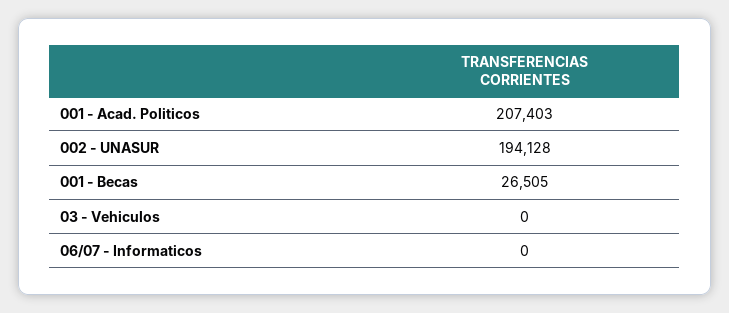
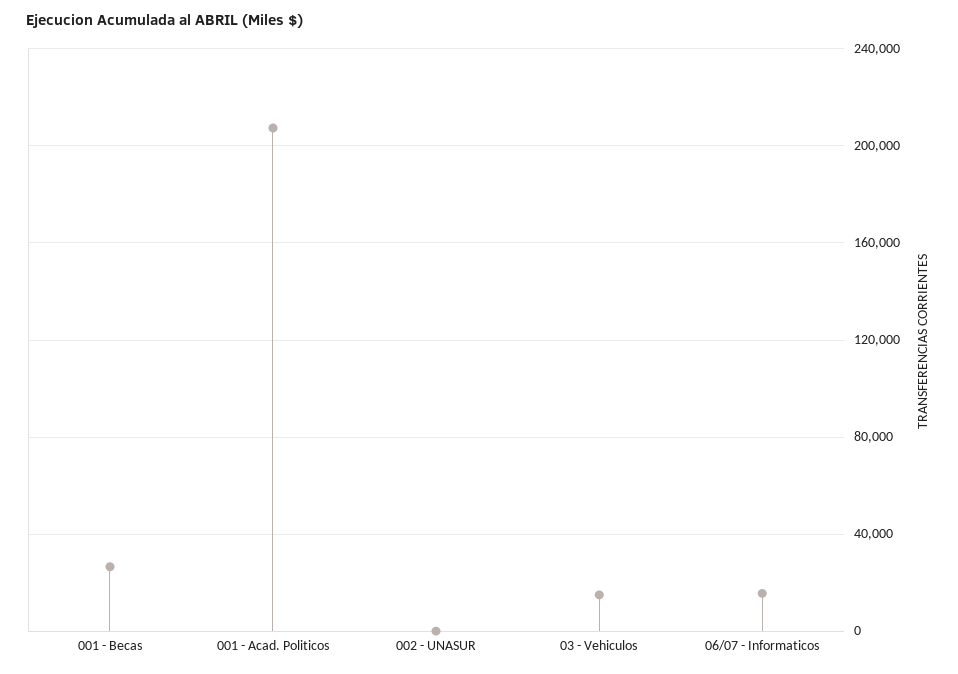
002 - UNASUR: 194128 -> 0
03 - Vehiculos: 0 -> 15000
06/07 - Informaticos: 0 -> 15000

